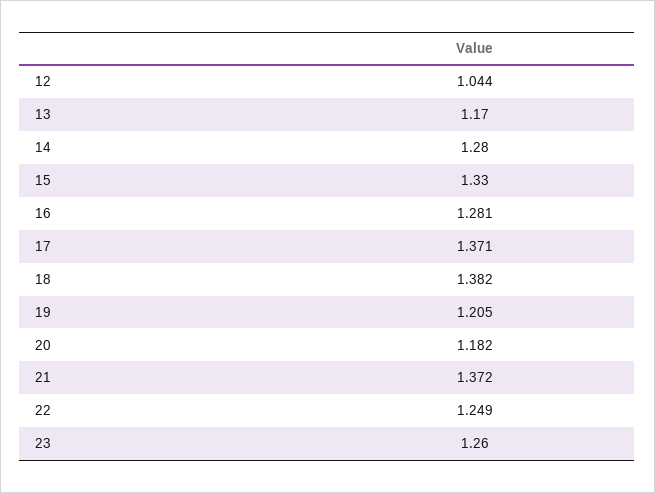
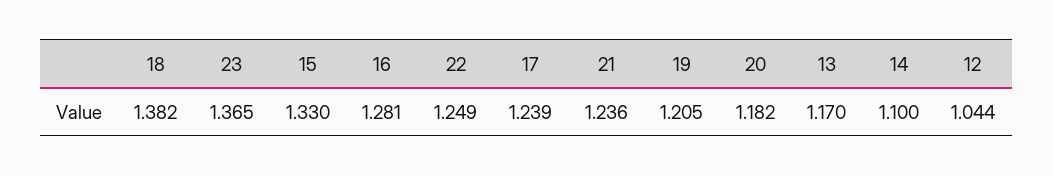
14: 1.28 -> 1.1
17: 1.371 -> 1.239
21: 1.372 -> 1.236
23: 1.26 -> 1.365

